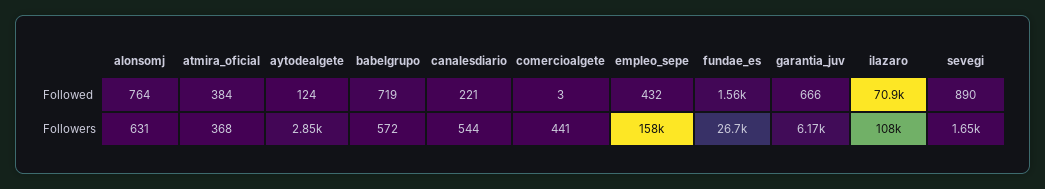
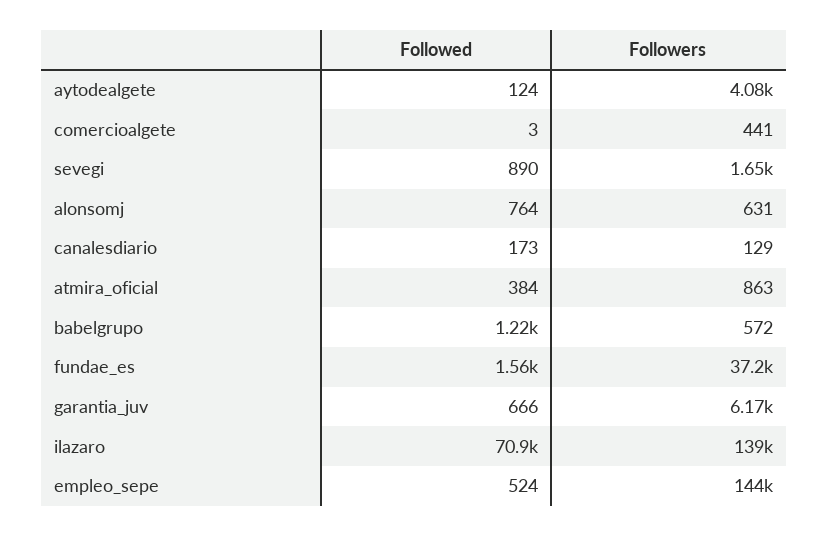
babelgrupo, Followed: 719 -> 1220
canalesdiario, Followed: 221 -> 173
empleo_sepe, Followed: 432 -> 524
atmira_oficial, Followers: 368 -> 863
aytodealgete, Followers: 2850 -> 4080
canalesdiario, Followers: 544 -> 129
empleo_sepe, Followers: 158000 -> 144000
fundae_es, Followers: 26700 -> 37200
ilazaro, Followers: 108000 -> 139000

